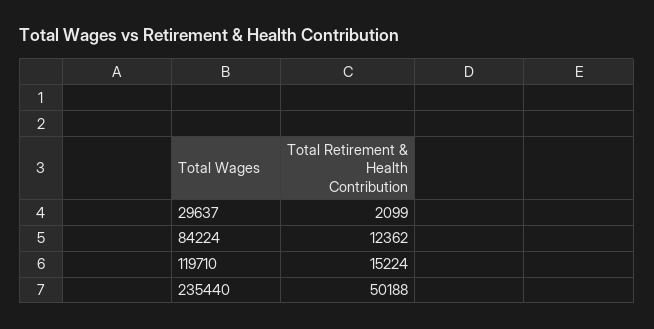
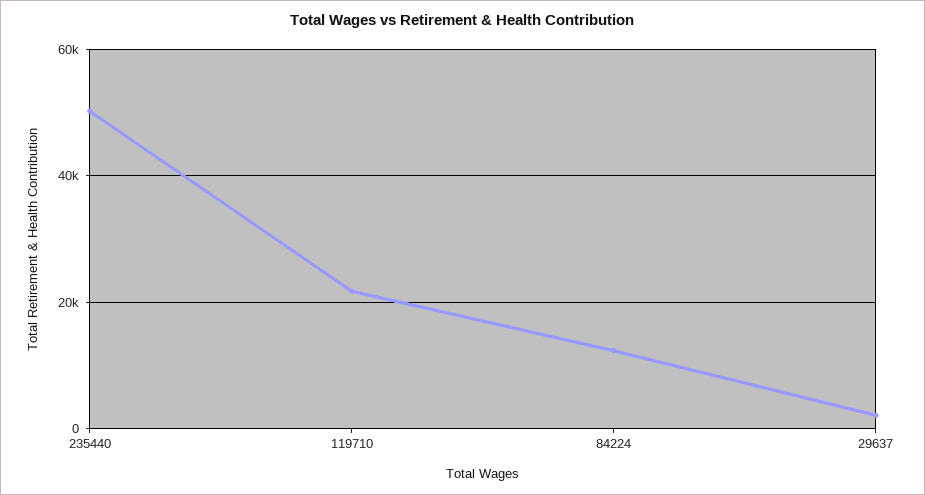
119710: 15224 -> 22000

